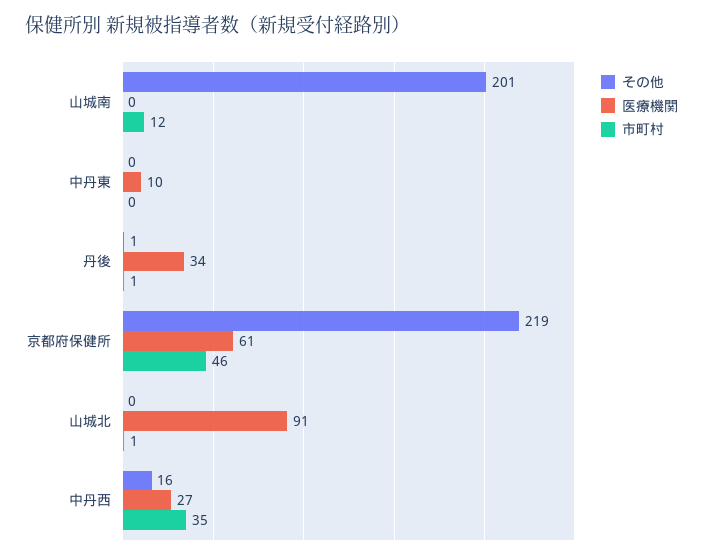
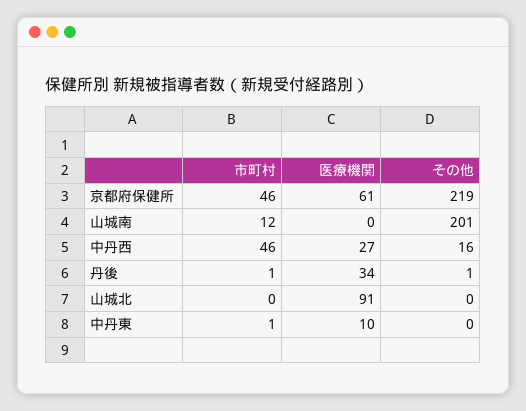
市町村, 中丹東: 0 -> 1
市町村, 山城北: 1 -> 0
市町村, 中丹西: 35 -> 46

